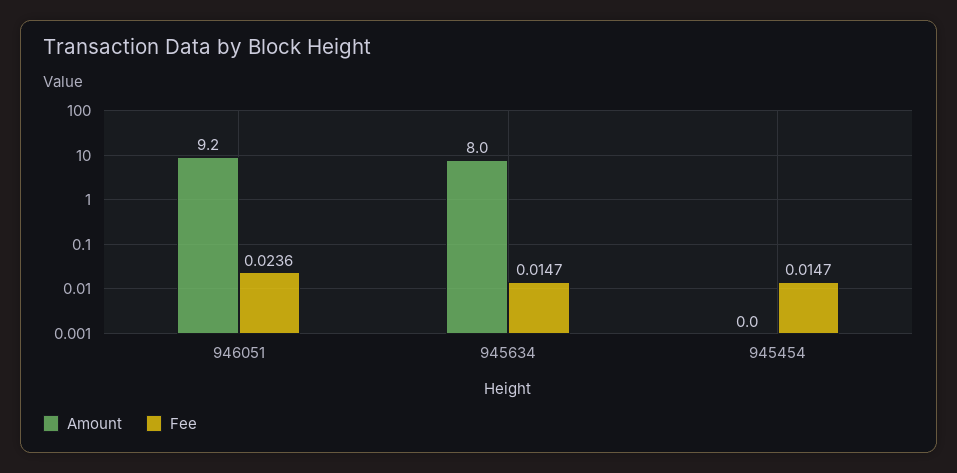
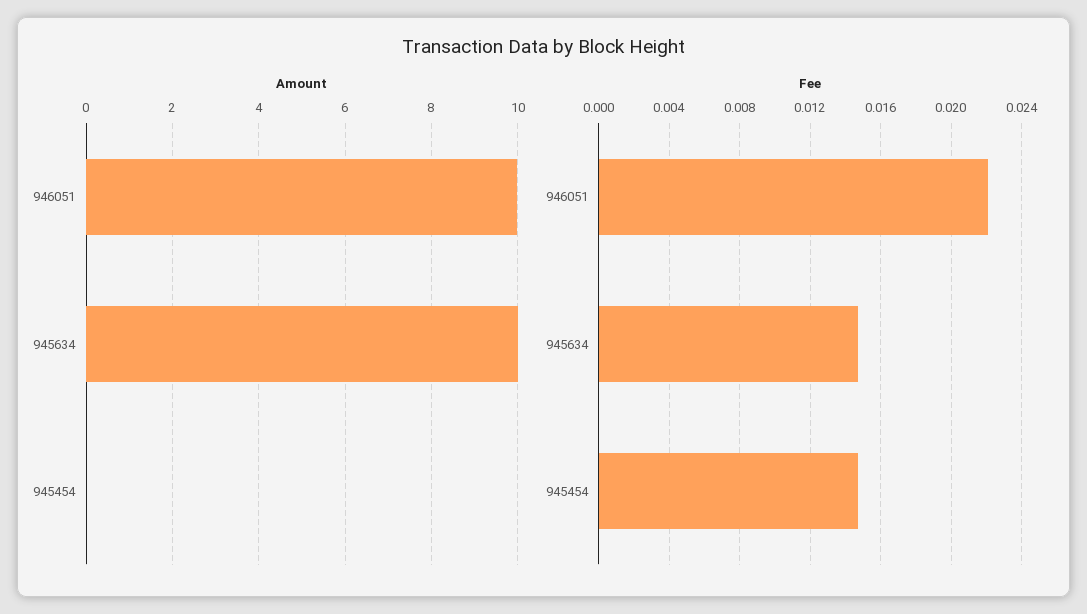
Amount, 946051: 9.2 -> 10
Fee, 946051: 0.0236 -> 0.022
Amount, 945634: 8 -> 10

